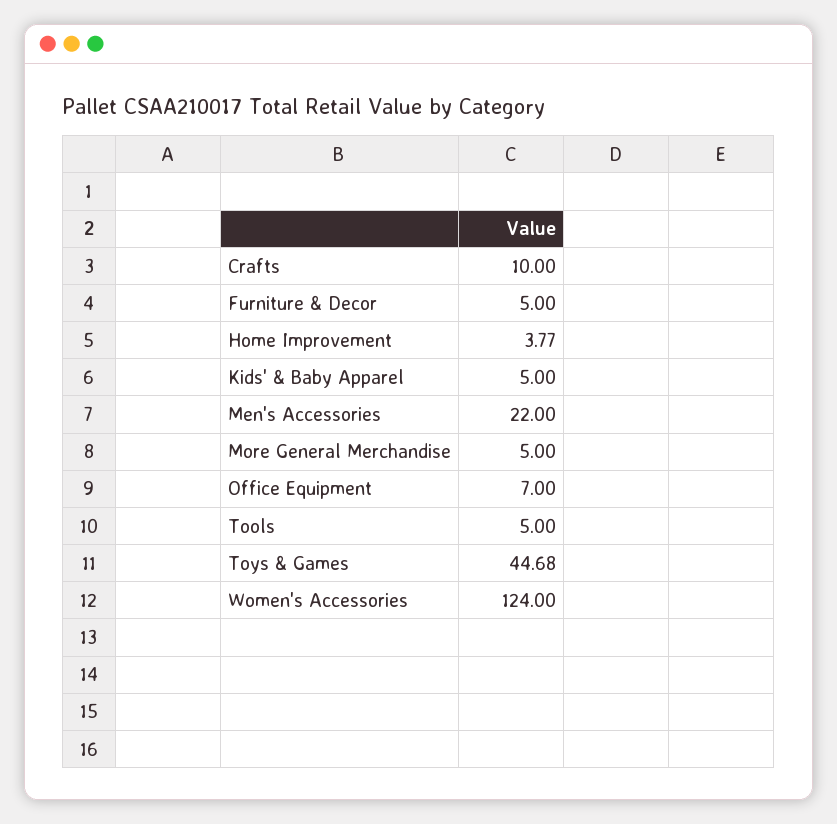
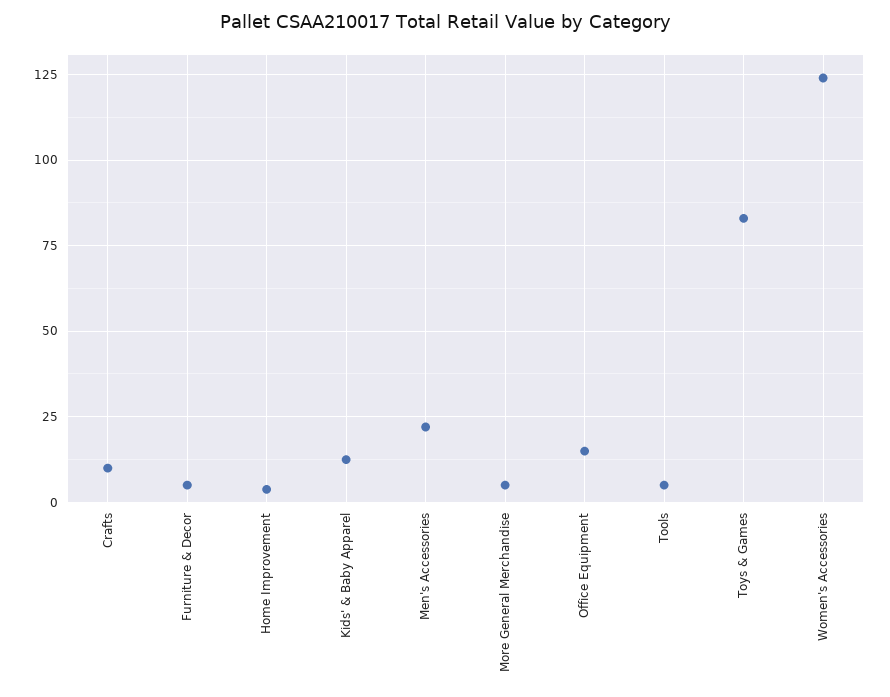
Kids' & Baby Apparel: 5 -> 12.5
Office Equipment: 7 -> 15
Toys & Games: 44.68 -> 82.5

